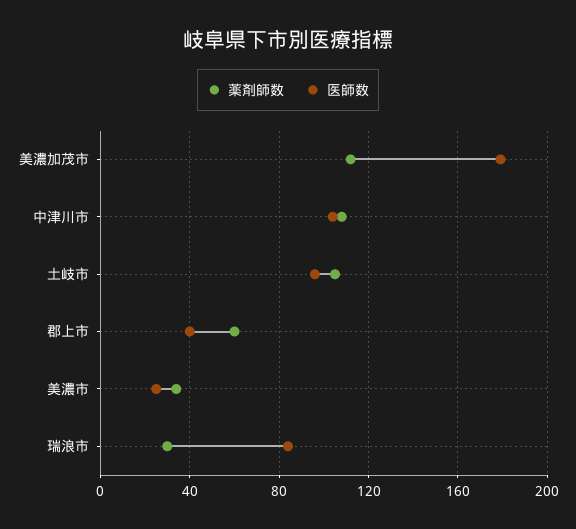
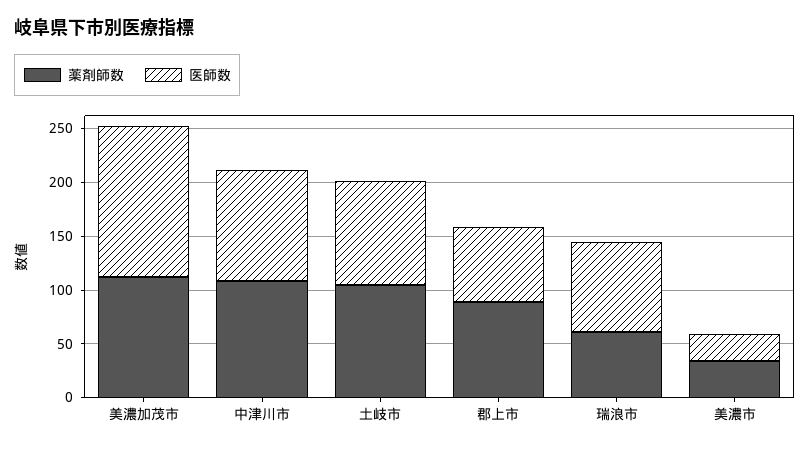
医師数, 美濃加茂市: 180 -> 140
薬剤師数, 郡上市: 60 -> 90
医師数, 郡上市: 40 -> 70
薬剤師数, 瑞浪市: 30 -> 60

